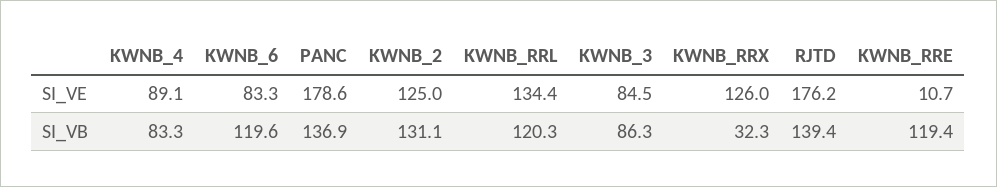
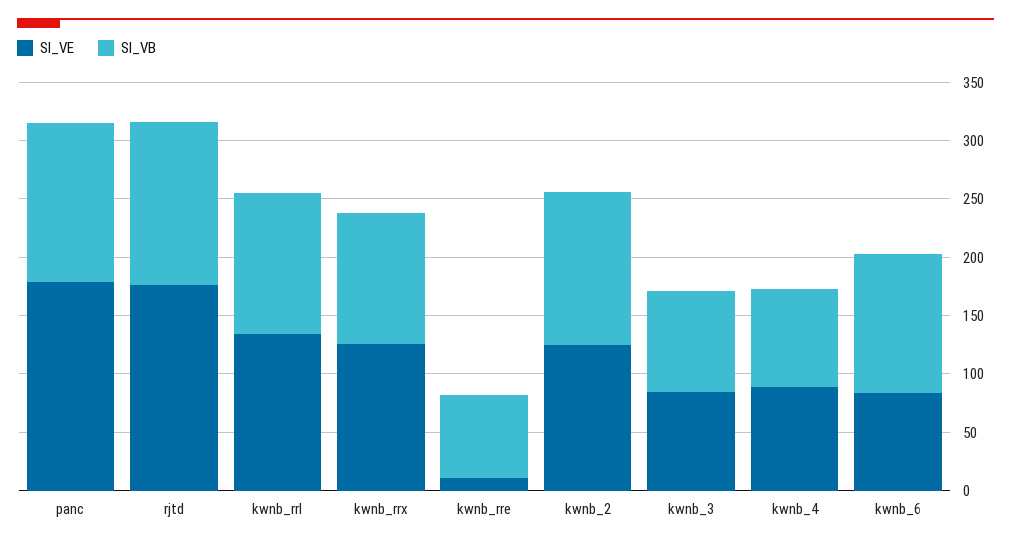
SI_VB, KWNB_RRX: 32.3 -> 110
SI_VB, KWNB_RRE: 119.4 -> 70

